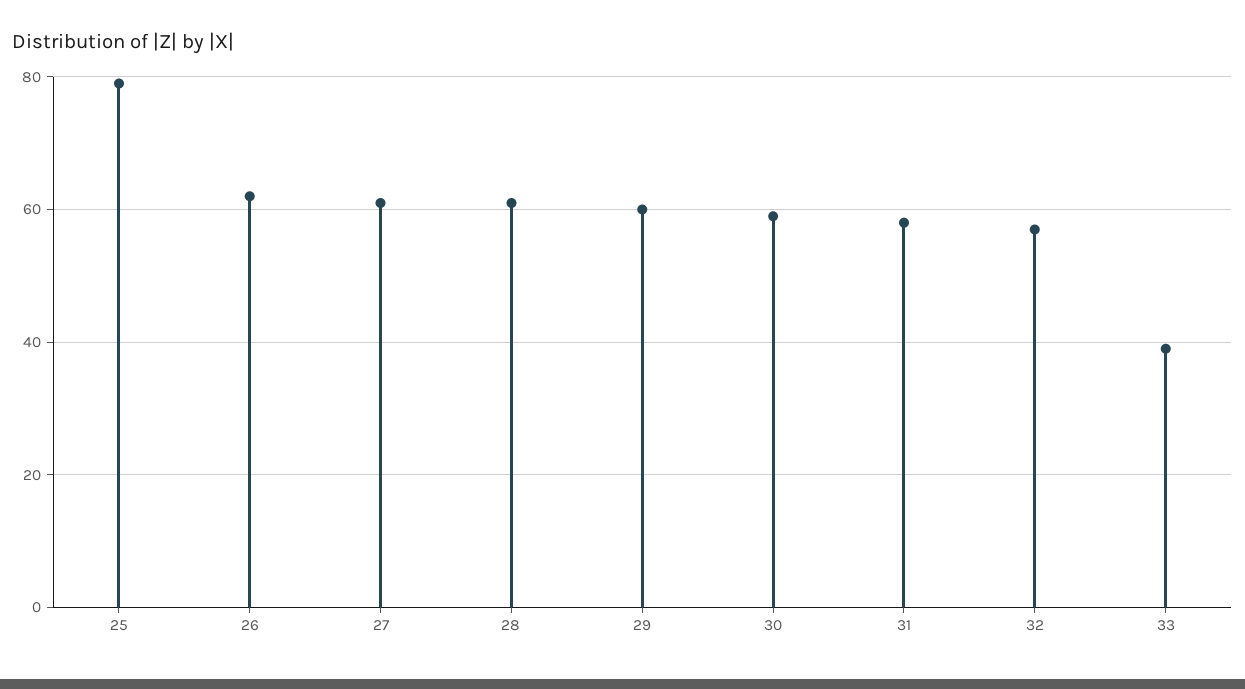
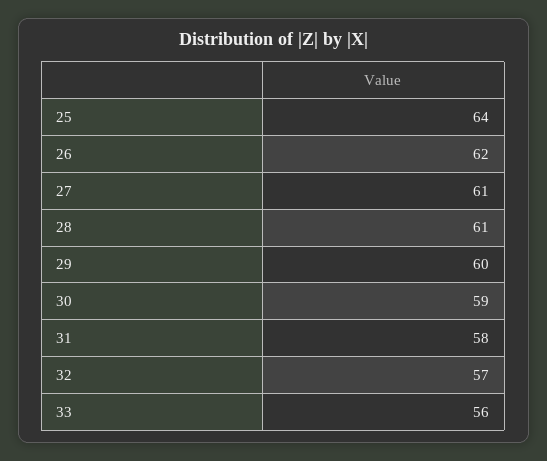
25: 80 -> 64
33: 40 -> 56

